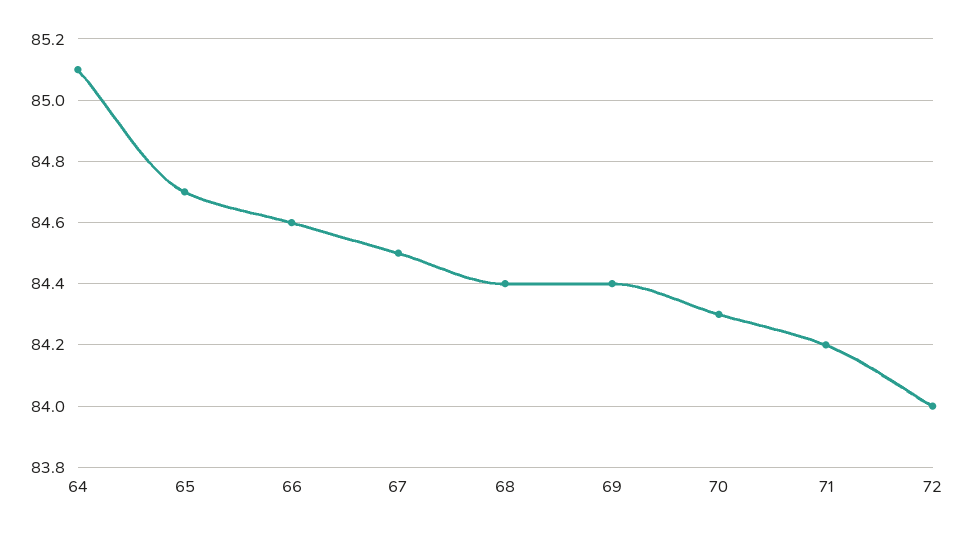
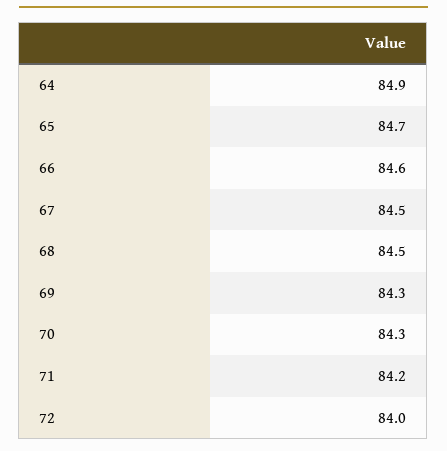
64: 85.1 -> 84.9
68: 84.4 -> 84.5
69: 84.4 -> 84.3

